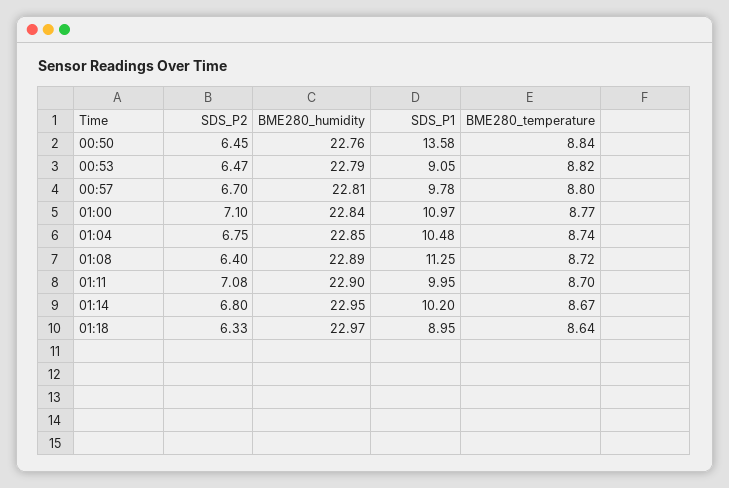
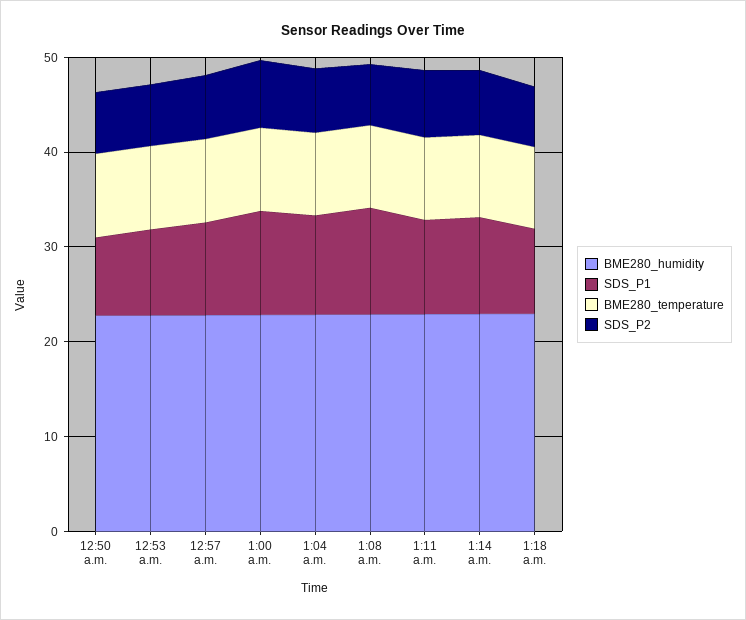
SDS_P1, 00:50: 13.58 -> 8

